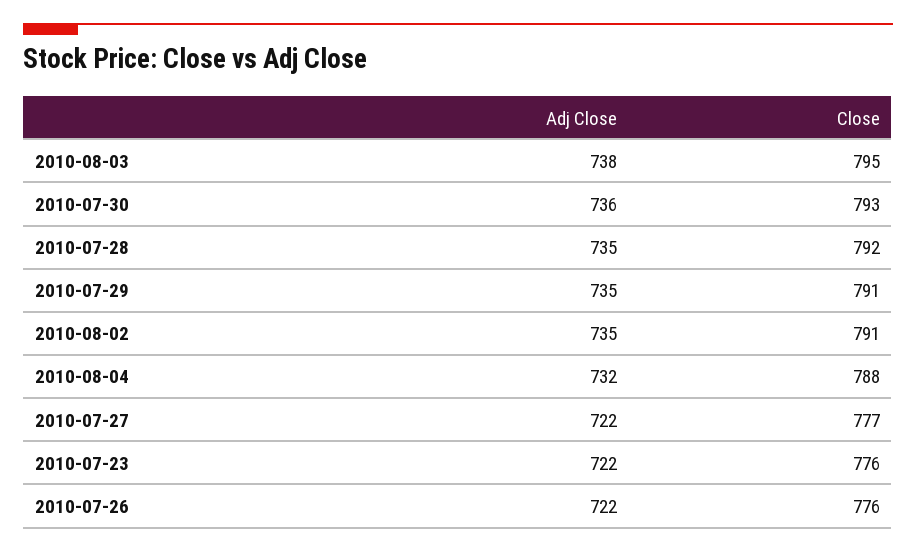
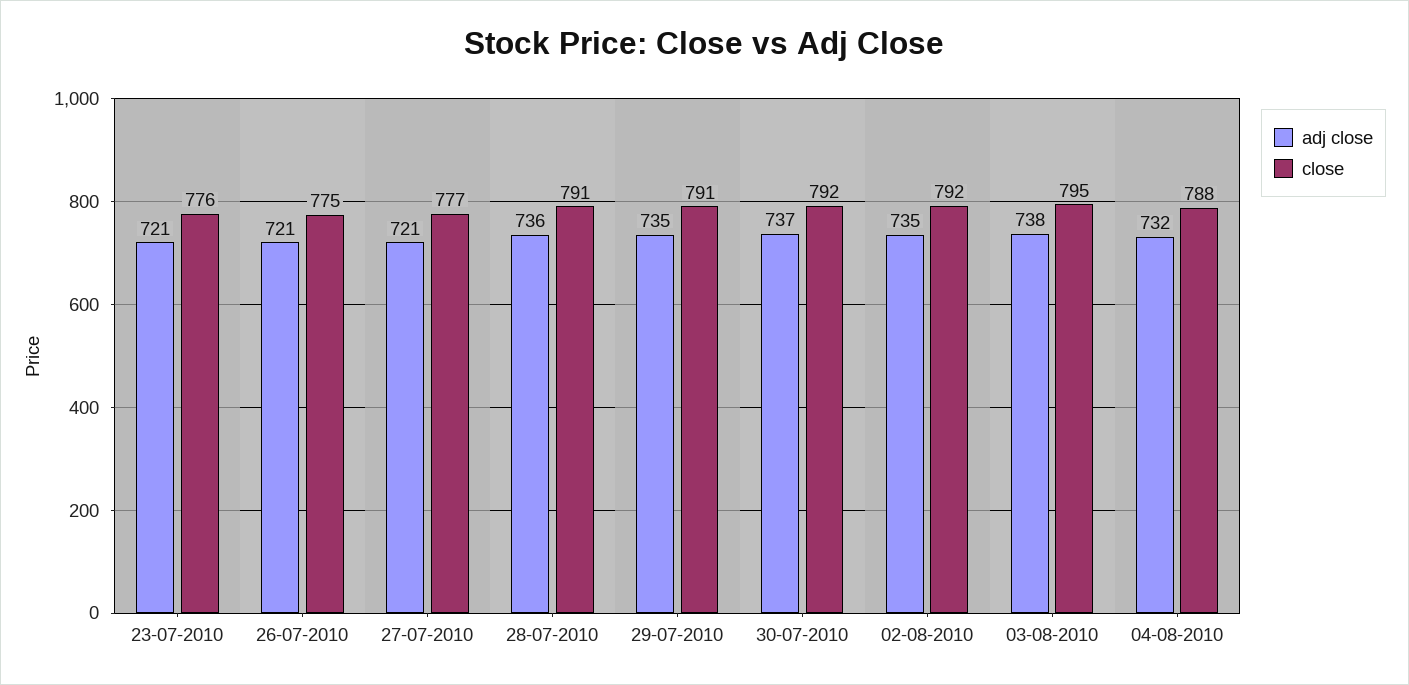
Adj Close, 2010-07-30: 736 -> 737
Close, 2010-07-30: 793 -> 792
Adj Close, 2010-07-28: 735 -> 736
Close, 2010-07-28: 792 -> 791
Close, 2010-08-02: 791 -> 792
Adj Close, 2010-07-27: 722 -> 721
Adj Close, 2010-07-23: 722 -> 721
Adj Close, 2010-07-26: 722 -> 721
Close, 2010-07-26: 776 -> 775

